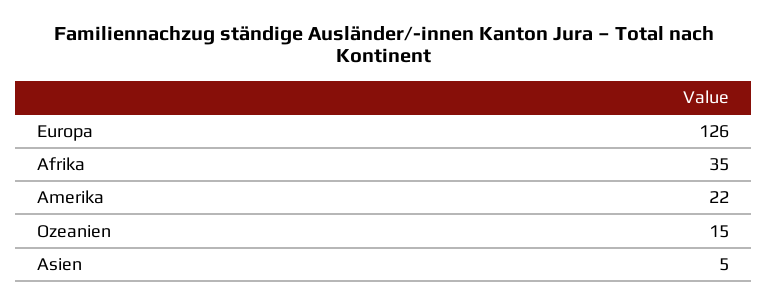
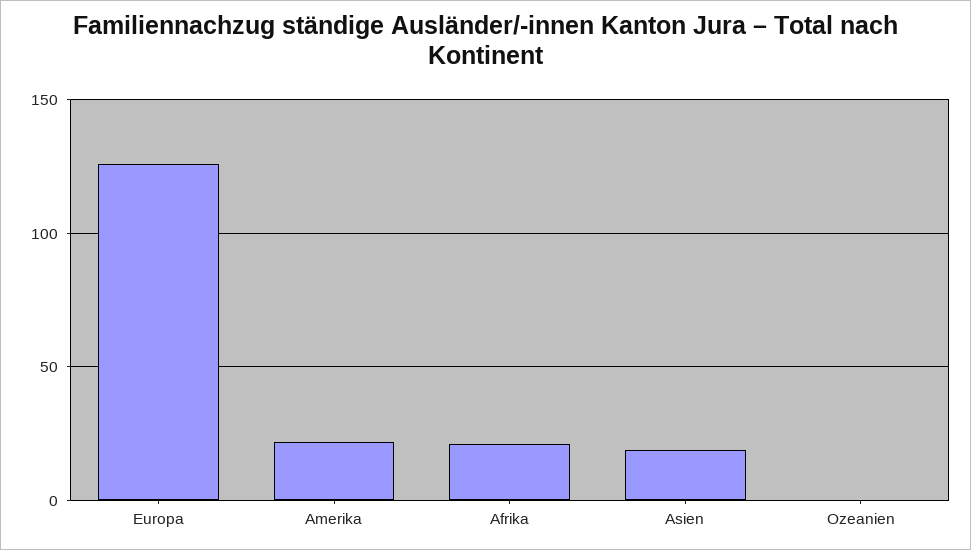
Afrika: 35 -> 20
Ozeanien: 15 -> 0
Asien: 5 -> 20

